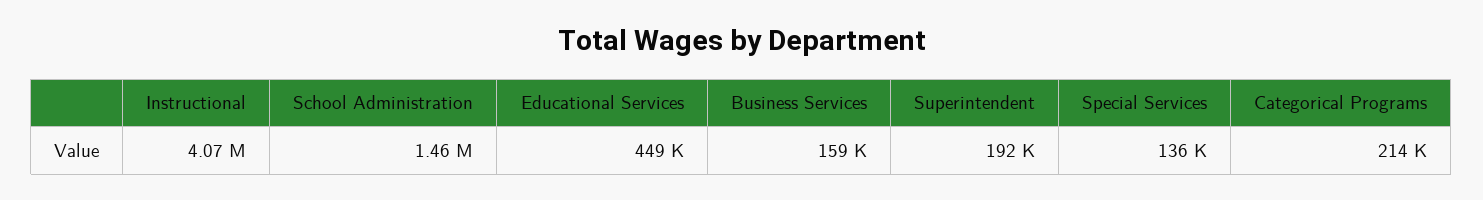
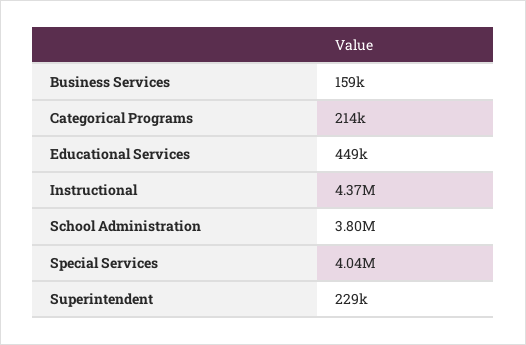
Instructional: 4070000 -> 4370000
School Administration: 1460000 -> 3800000
Superintendent: 192000 -> 229000
Special Services: 136000 -> 4040000

